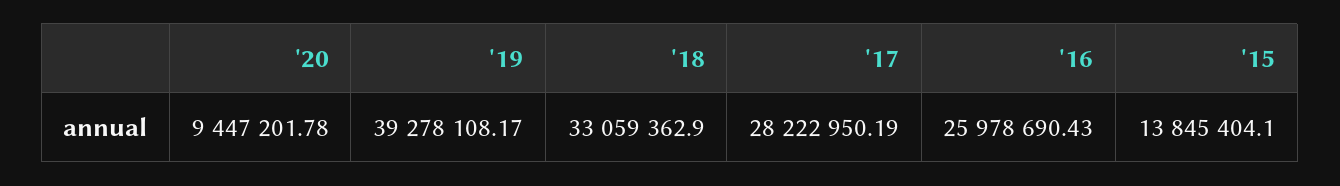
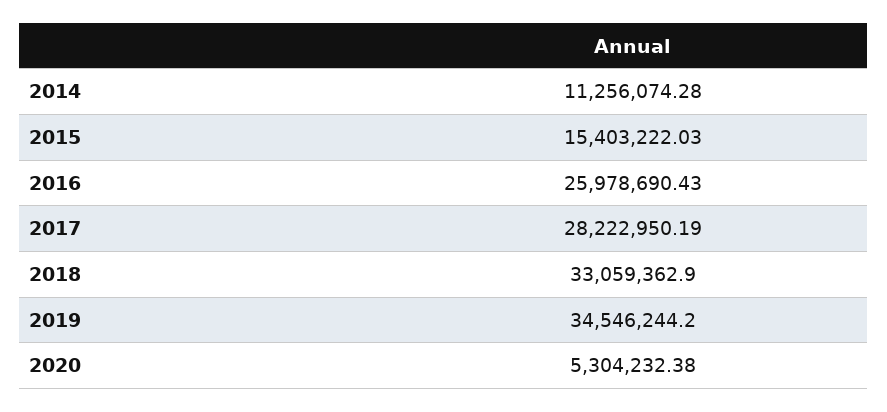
'20: 9447201.78 -> 5304232.38
'19: 39278108.17 -> 34546244.2
'15: 13845404.1 -> 15403222.03
2014: none -> 11256074.28

